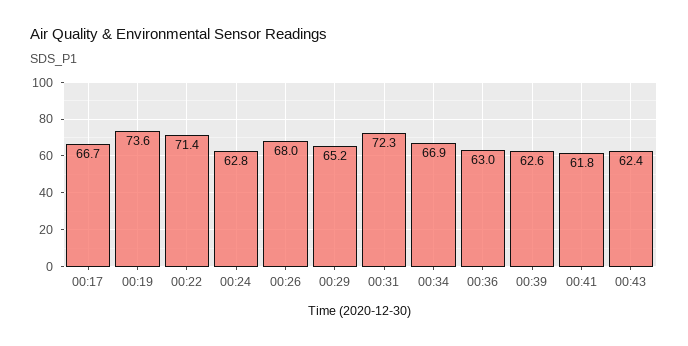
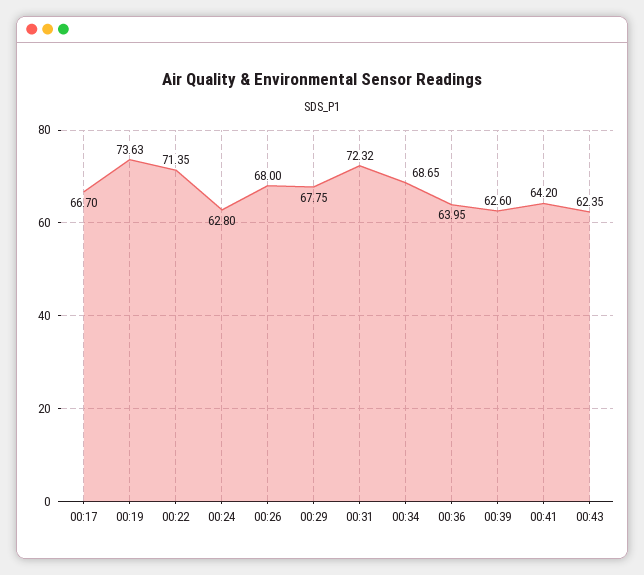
00:29: 65.2 -> 67.75
00:34: 66.9 -> 68.65
00:36: 63 -> 63.95
00:41: 61.8 -> 64.2

